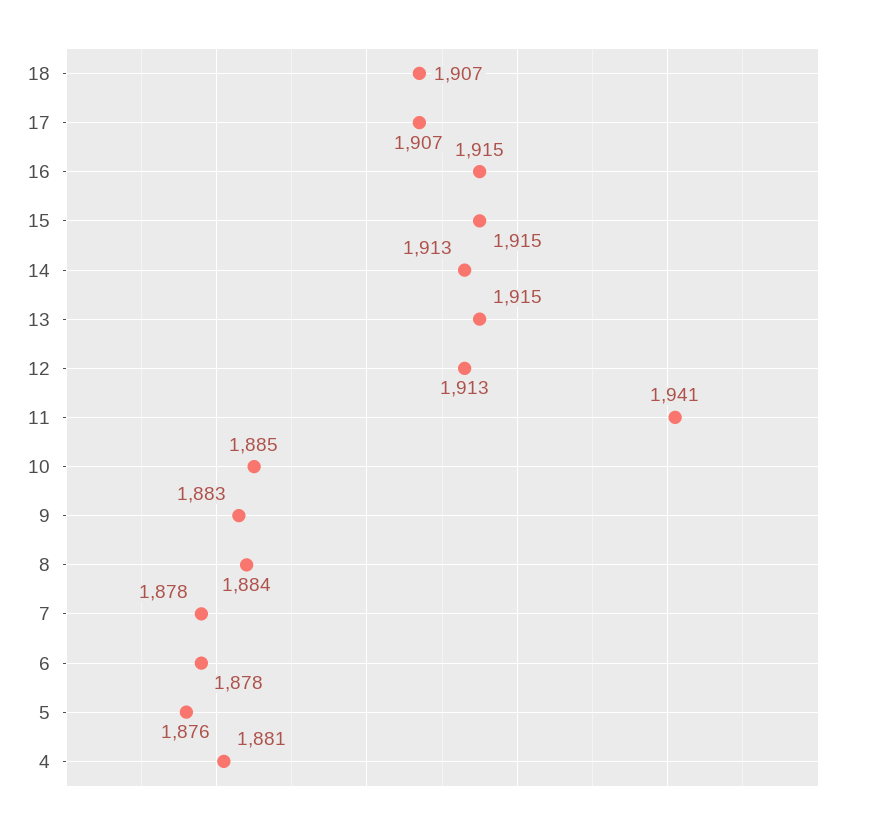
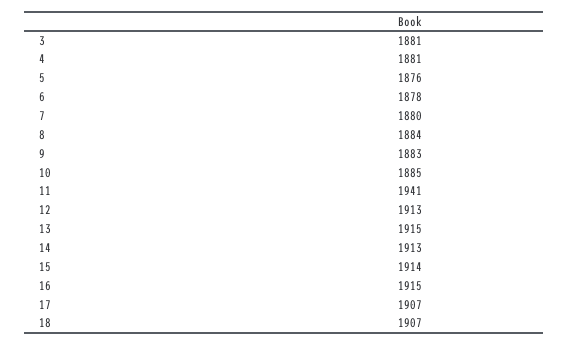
15: 1915 -> 1914
7: 1878 -> 1880
3: none -> 1881

